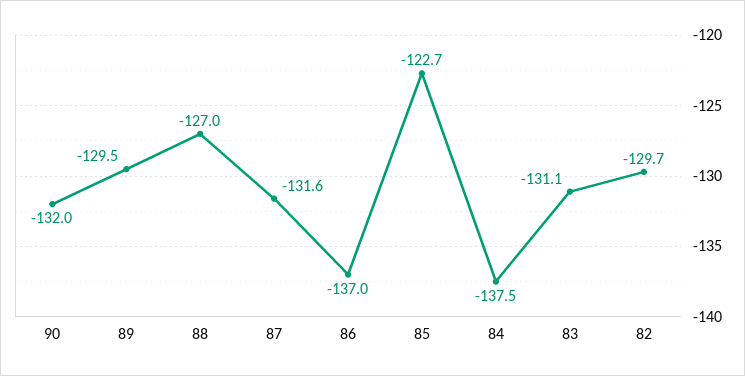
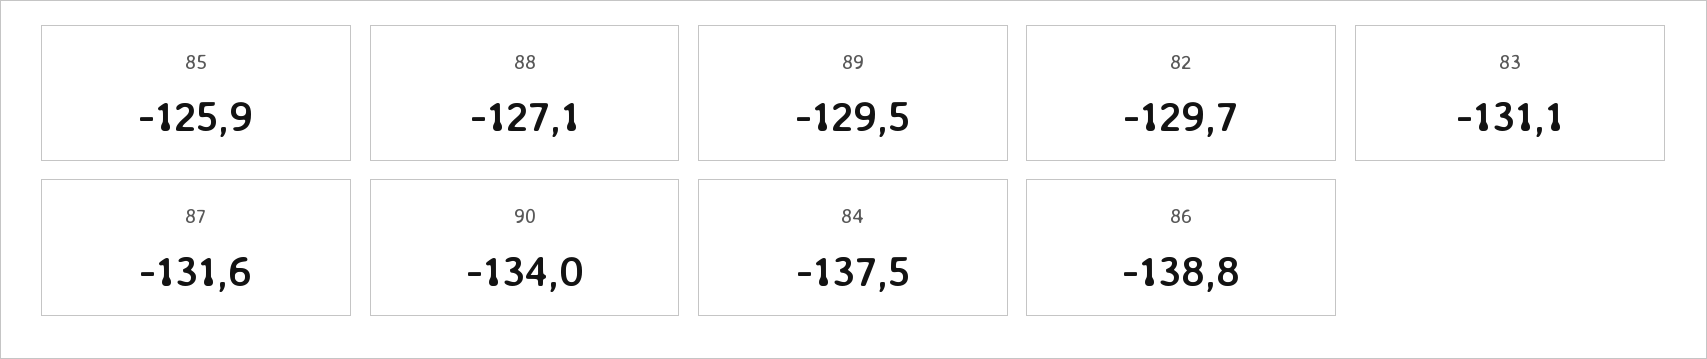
90: -132 -> -134
88: -127 -> -127.1
86: -137 -> -138.8
85: -122.7 -> -125.9

